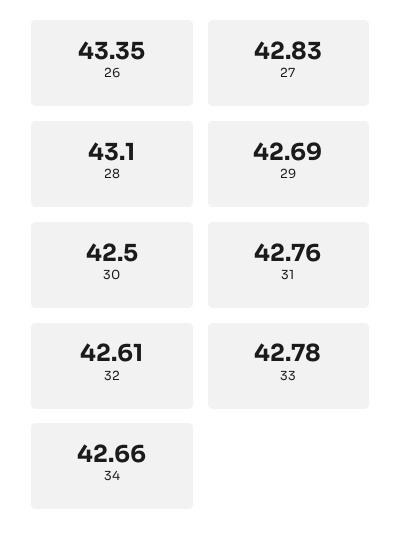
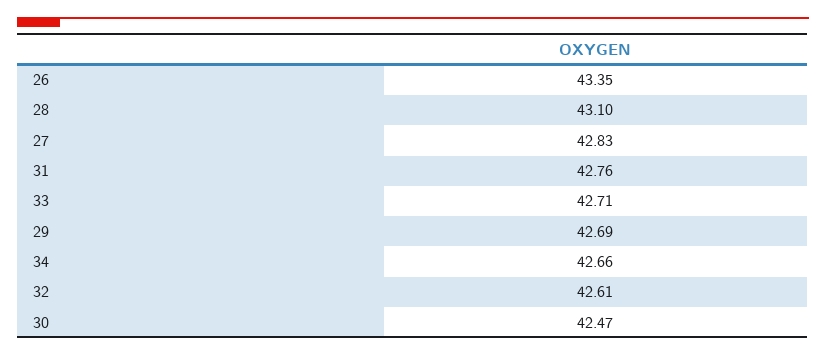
30: 42.5 -> 42.47
33: 42.78 -> 42.71

